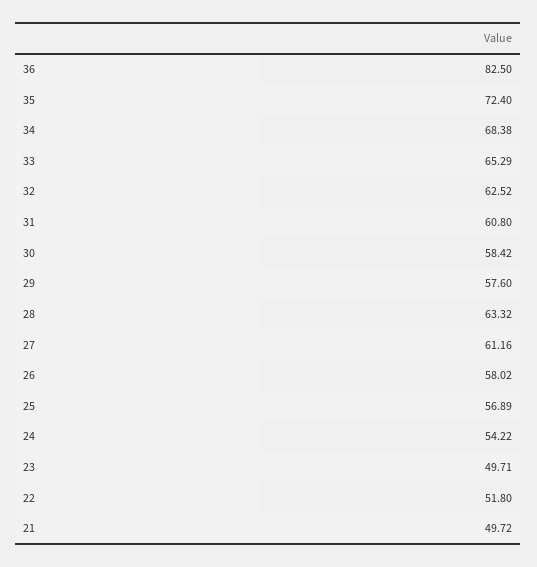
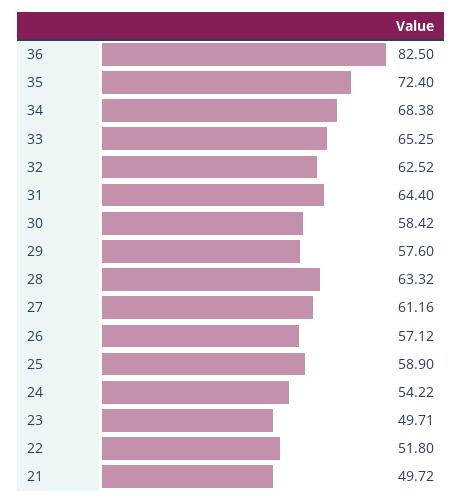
33: 65.29 -> 65.25
31: 60.8 -> 64.4
26: 58.02 -> 57.12
25: 56.89 -> 58.9

